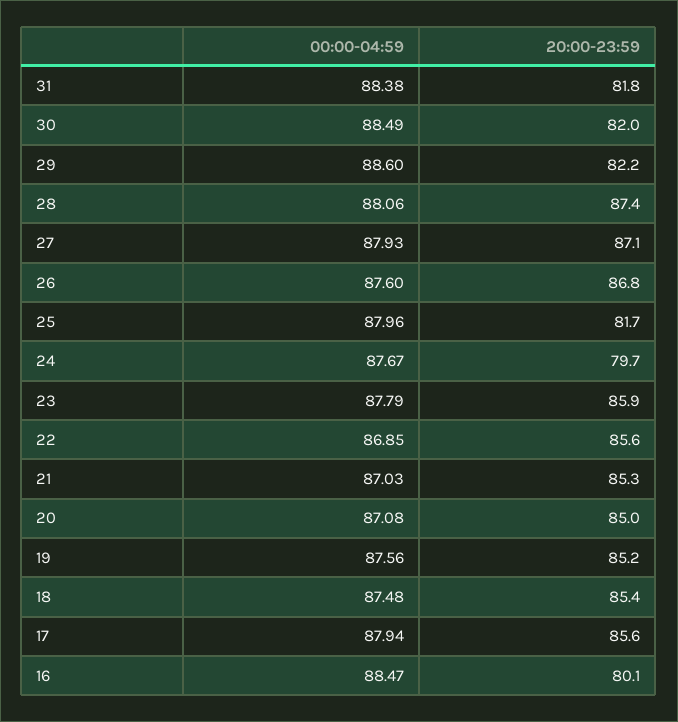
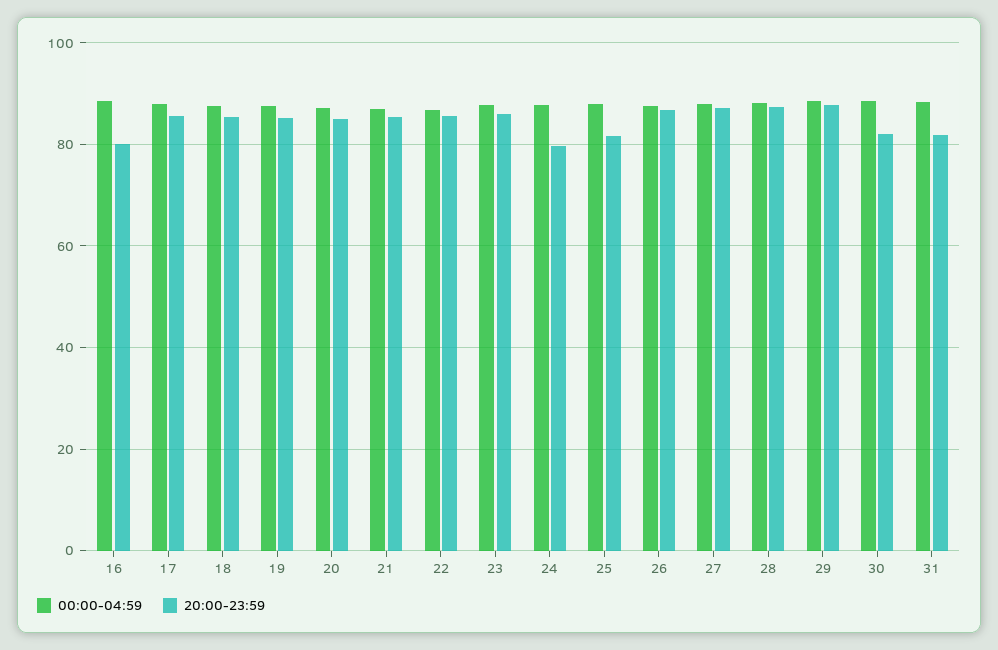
20:00-23:59, 29: 82.2 -> 88

